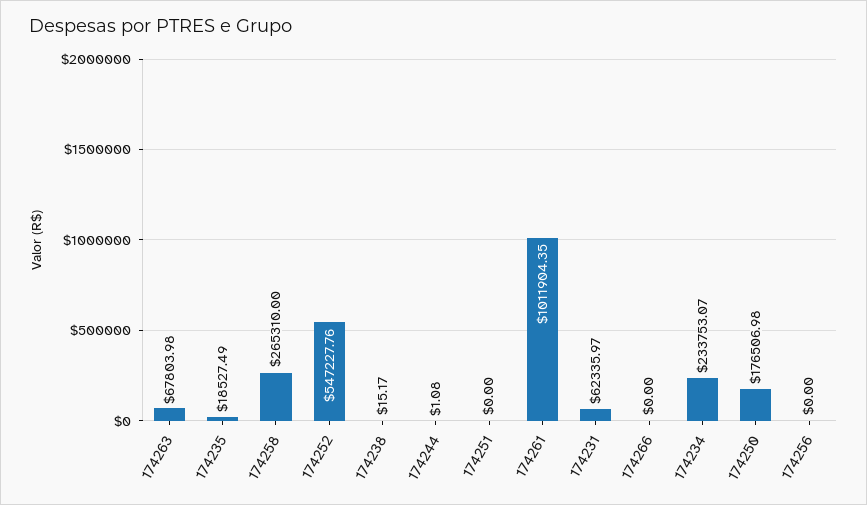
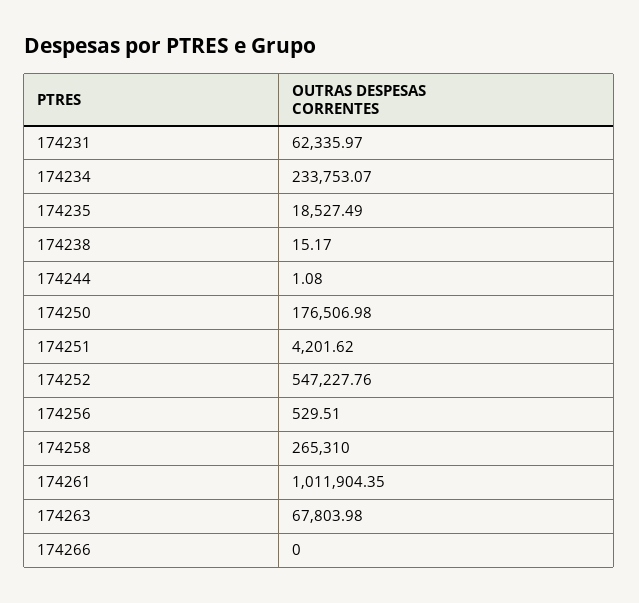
174251: 0 -> 4201.62
174256: 0 -> 529.51

